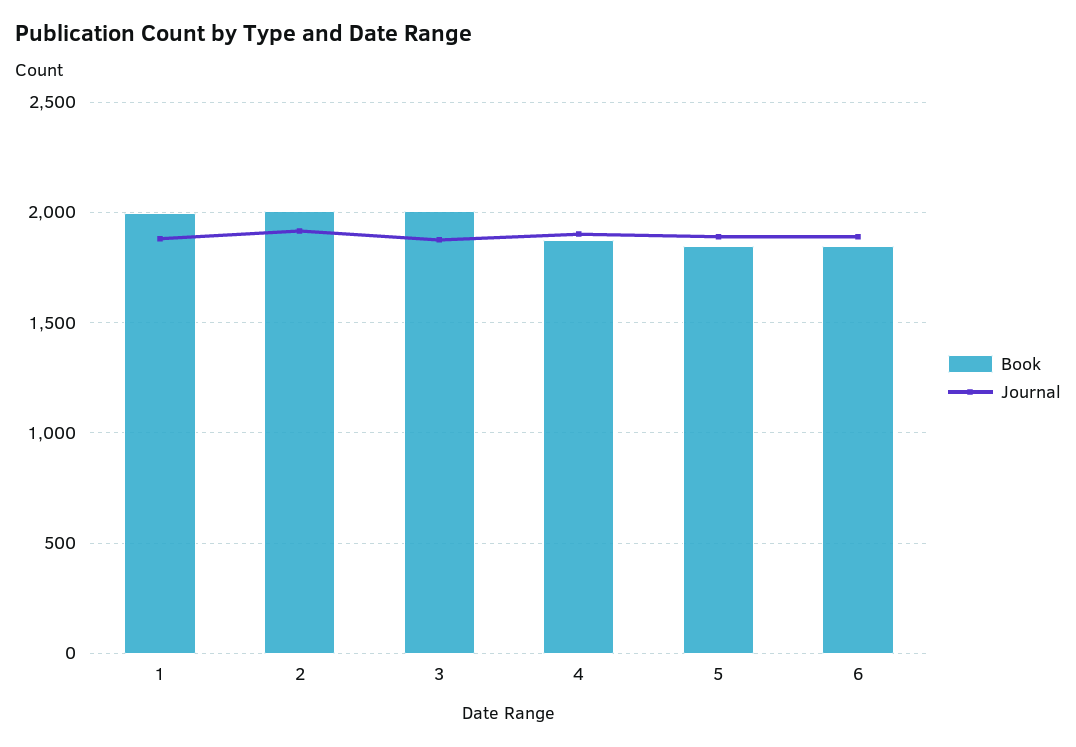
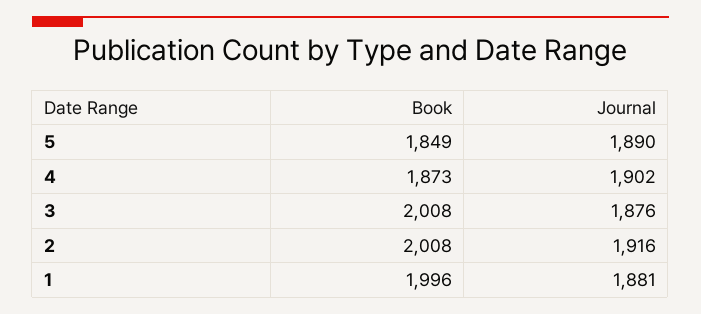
Book, 6: 1850 -> none
Journal, 6: 1900 -> none

